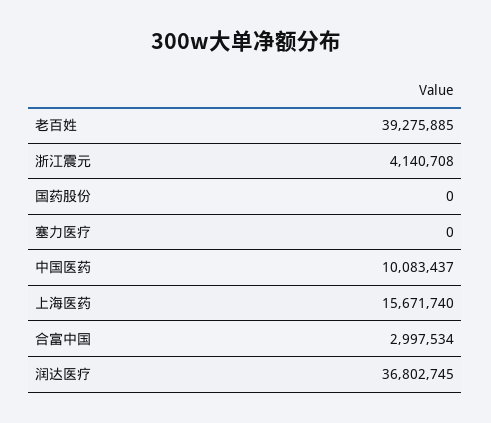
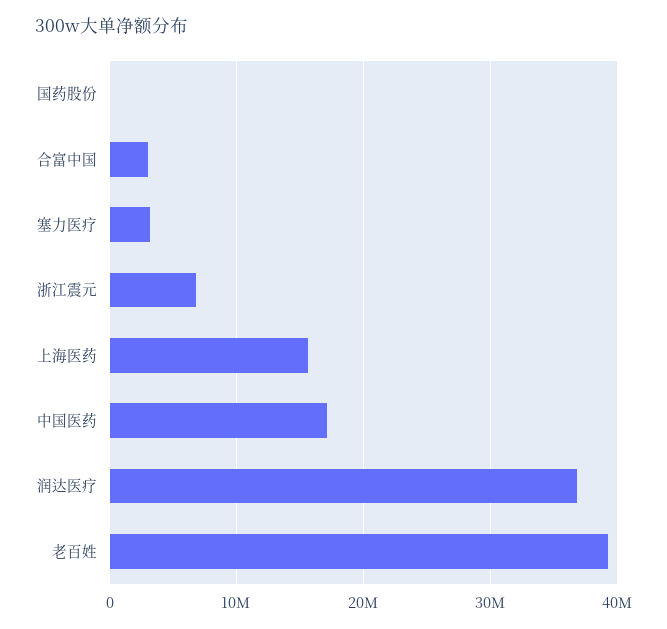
浙江震元: 4140708 -> 7000000
塞力医疗: 0 -> 3000000
中国医药: 10083437 -> 17000000

